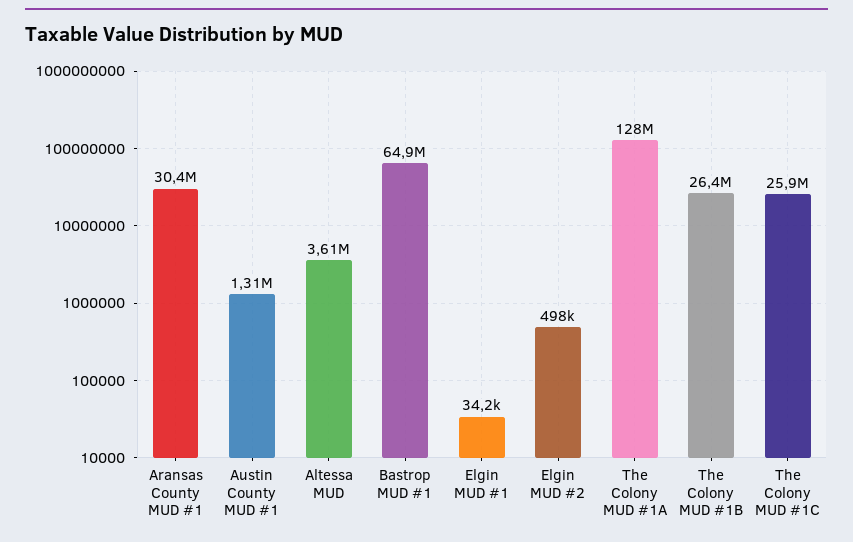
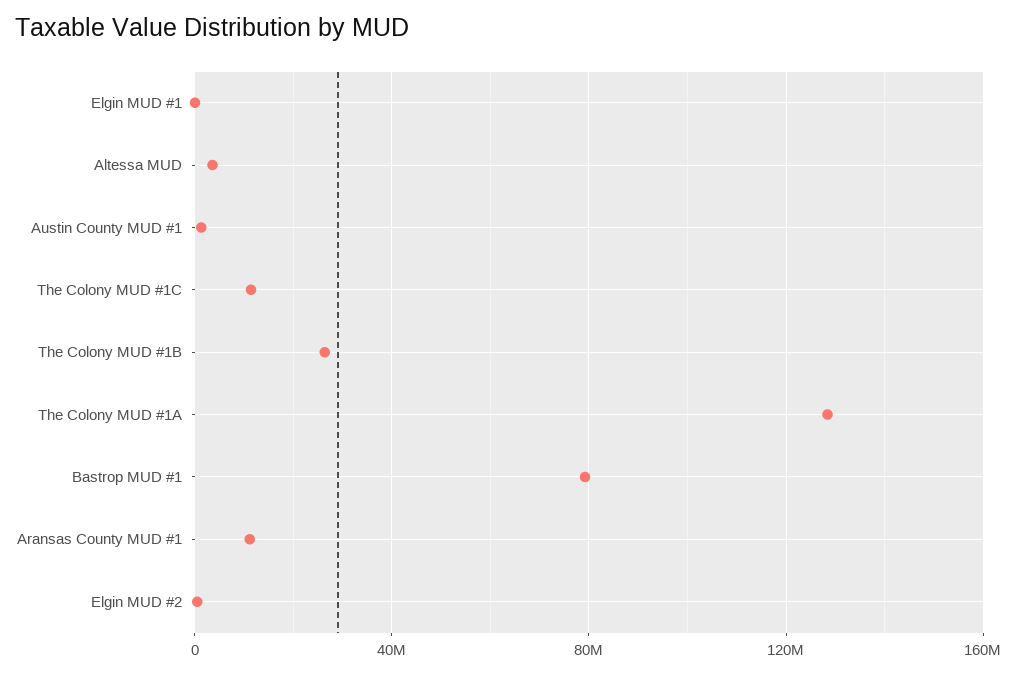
Aransas County MUD #1: 30400000 -> 10000000
Bastrop MUD #1: 64900000 -> 80000000
The Colony MUD #1C: 25900000 -> 10000000

